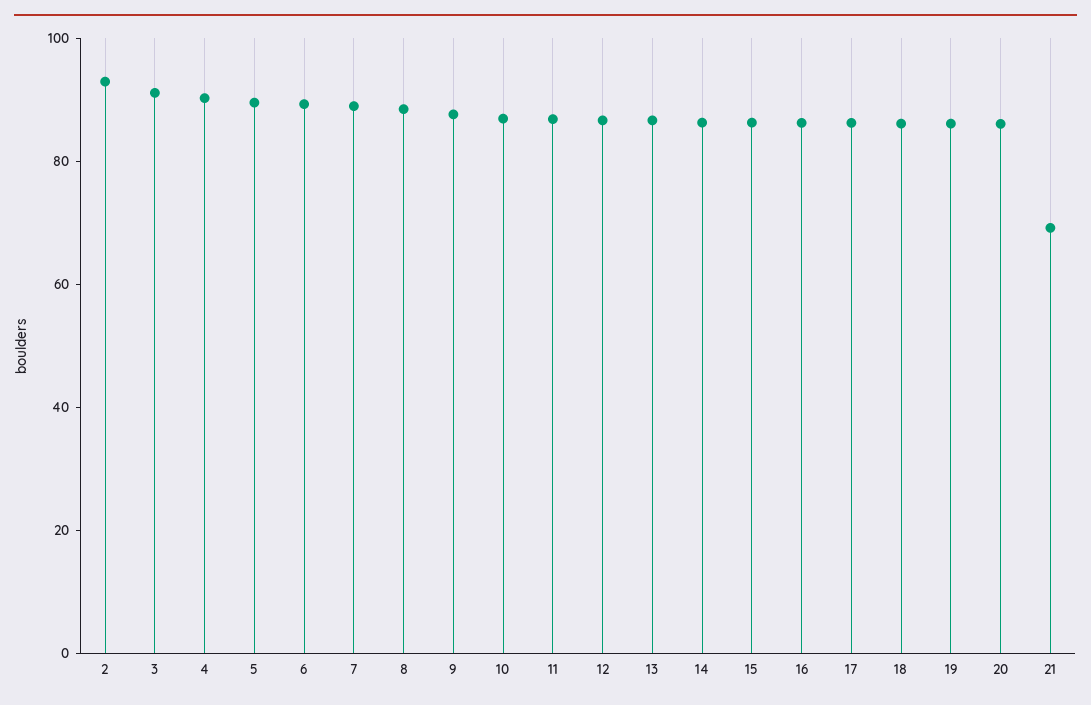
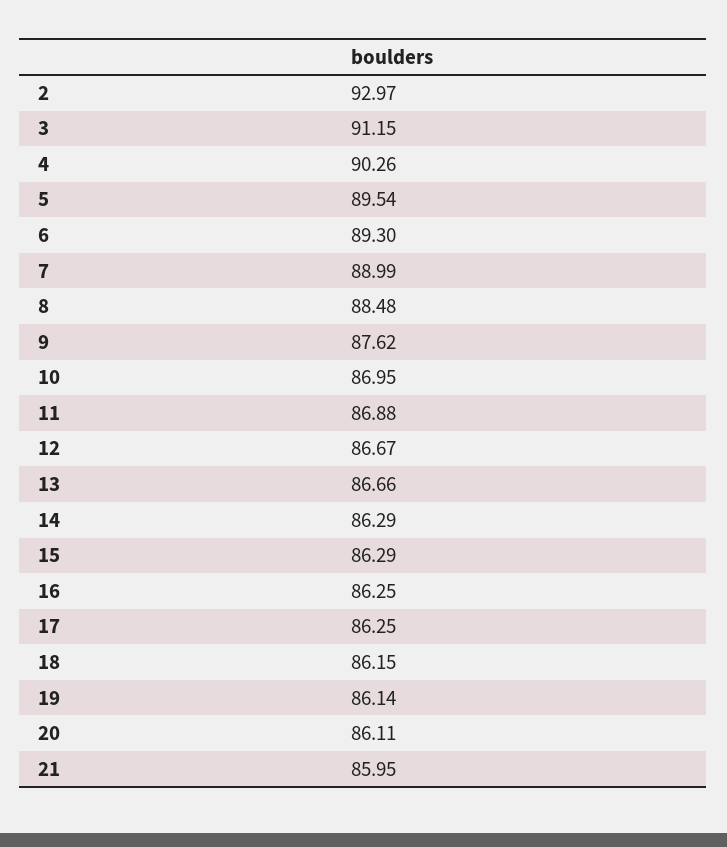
21: 70 -> 85.95

